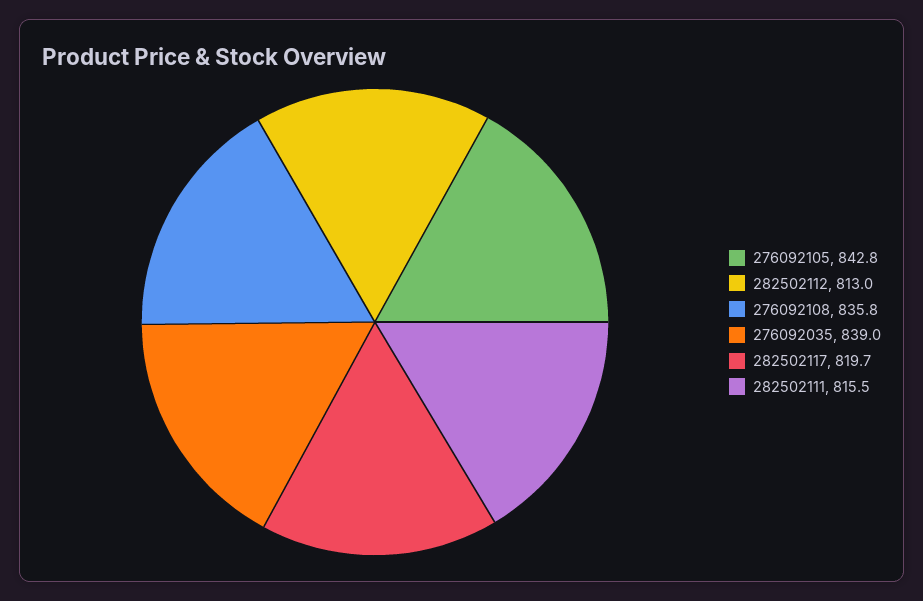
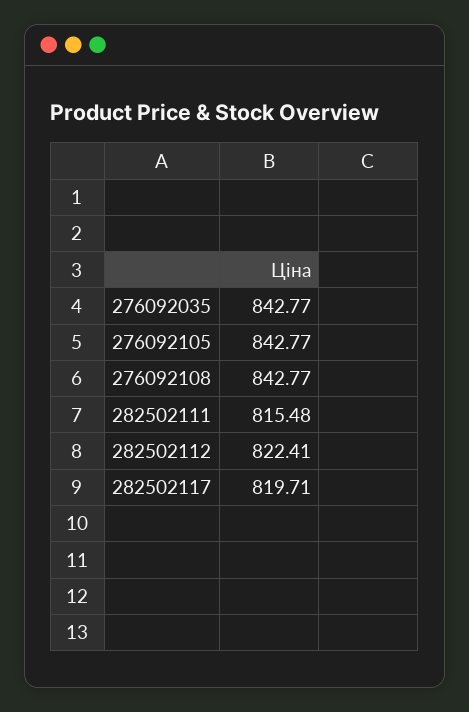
282502112: 813 -> 822.41
276092108: 835.8 -> 842.77
276092035: 839 -> 842.77

